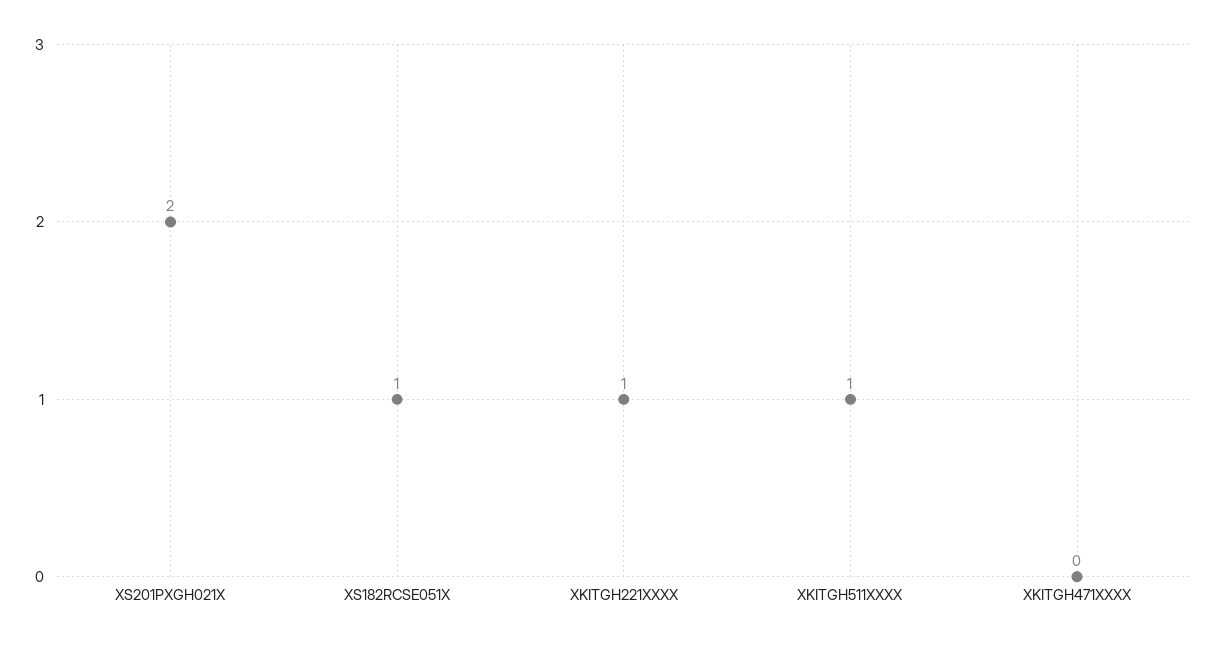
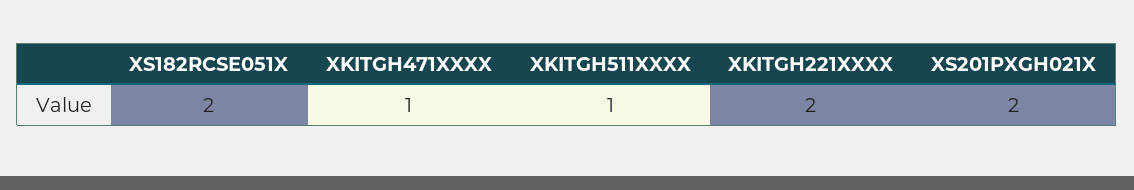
XS182RCSE051X: 1 -> 2
XKITGH221XXXX: 1 -> 2
XKITGH471XXXX: 0 -> 1

